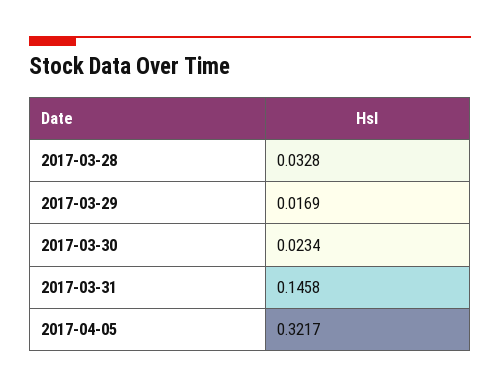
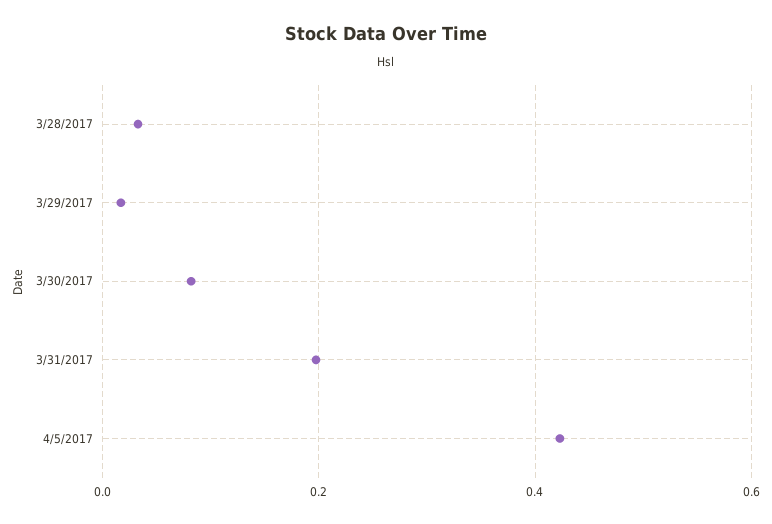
2017-03-30: 0.0234 -> 0.08
2017-03-31: 0.1458 -> 0.2
2017-04-05: 0.3217 -> 0.42

